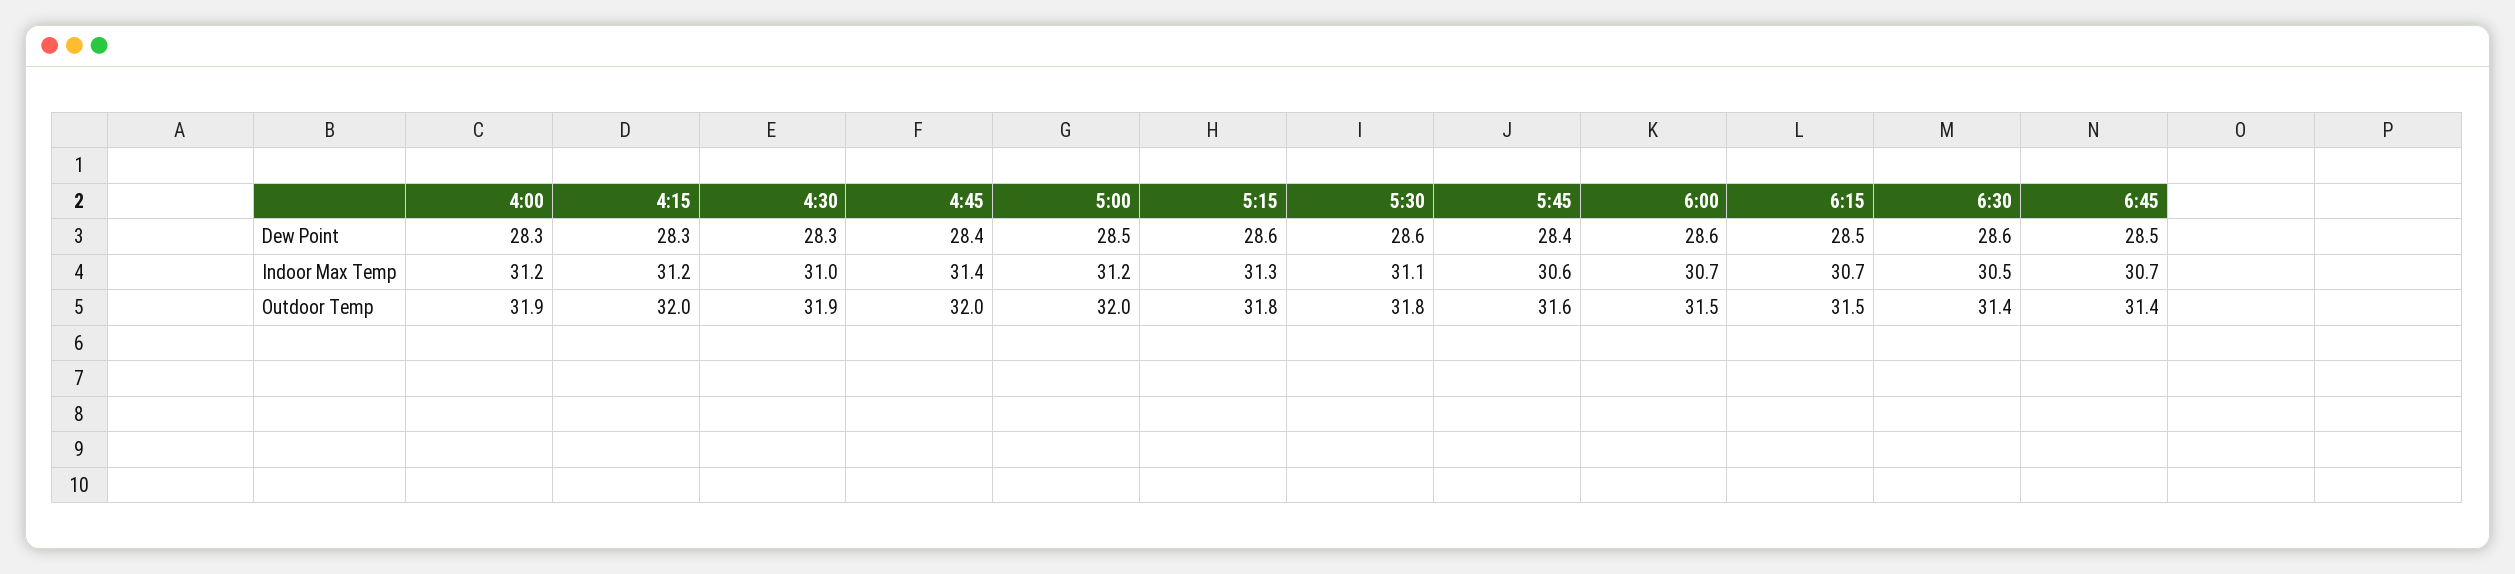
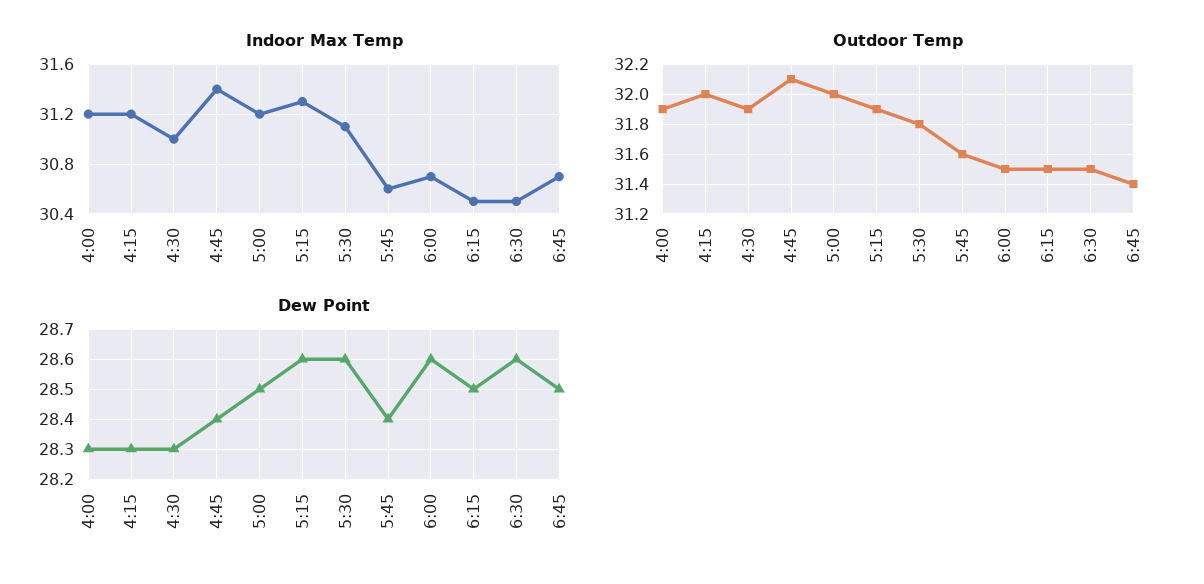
Indoor Max Temp, 6:15: 30.7 -> 30.5
Outdoor Temp, 4:45: 32 -> 32.1
Outdoor Temp, 5:15: 31.8 -> 31.9
Outdoor Temp, 6:30: 31.4 -> 31.5

